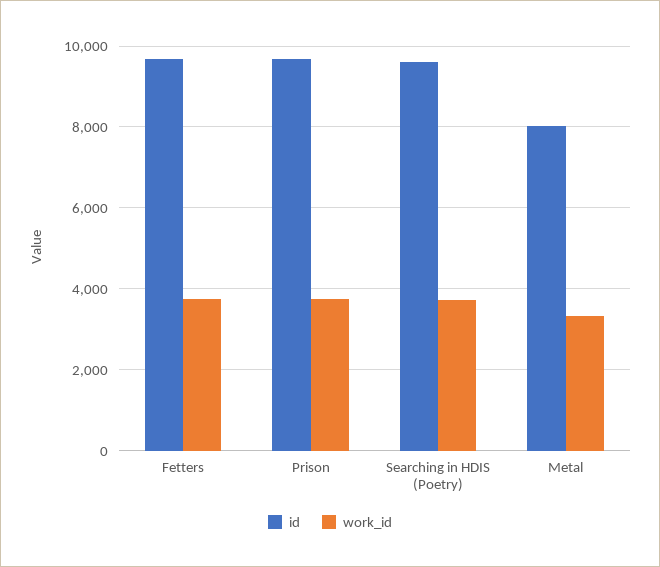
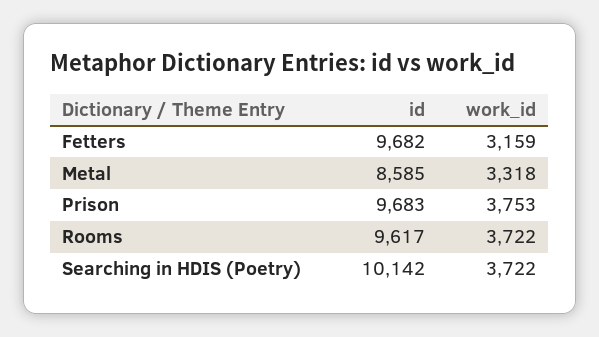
work_id, Fetters: 3800 -> 3159
id, Searching in HDIS (Poetry): 9600 -> 10142
id, Metal: 8000 -> 8585
id, Rooms: none -> 9617
work_id, Rooms: none -> 3722

